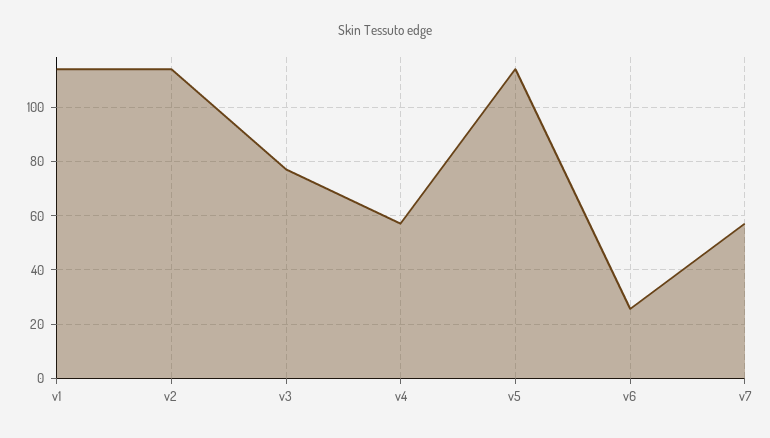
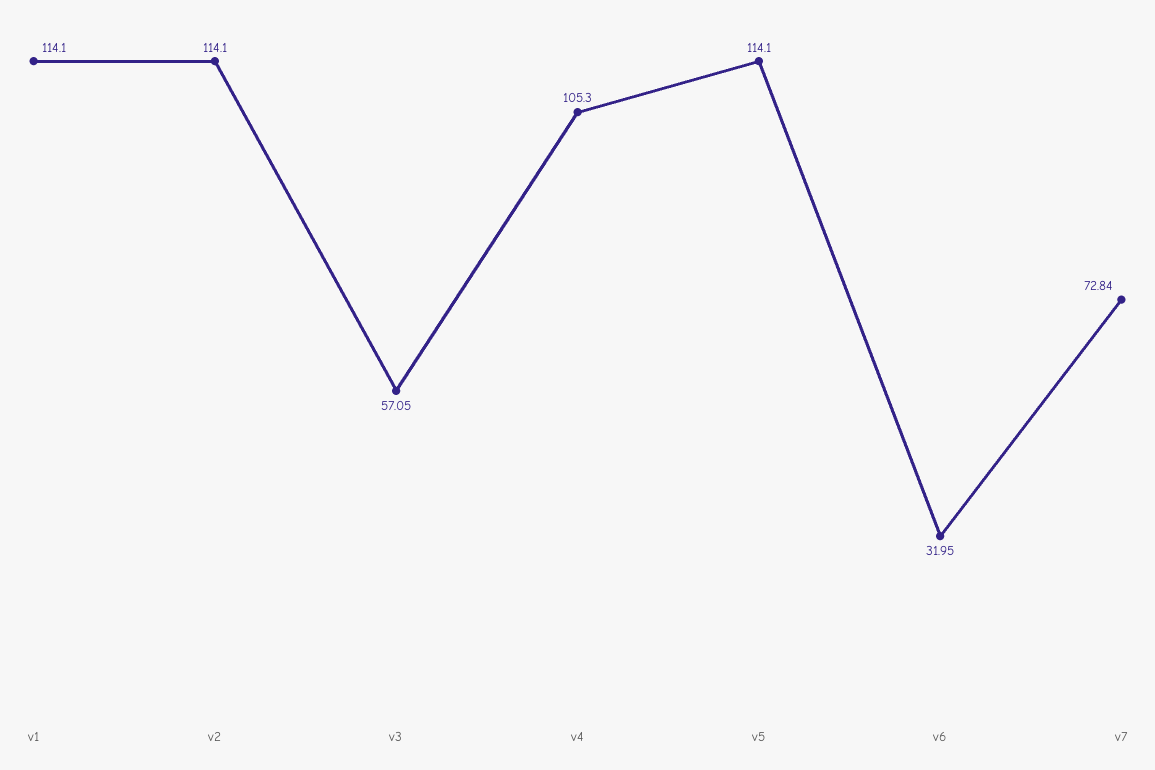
v3: 77.5 -> 57.05
v4: 57.5 -> 105.3
v6: 25 -> 31.95
v7: 57.5 -> 72.84

